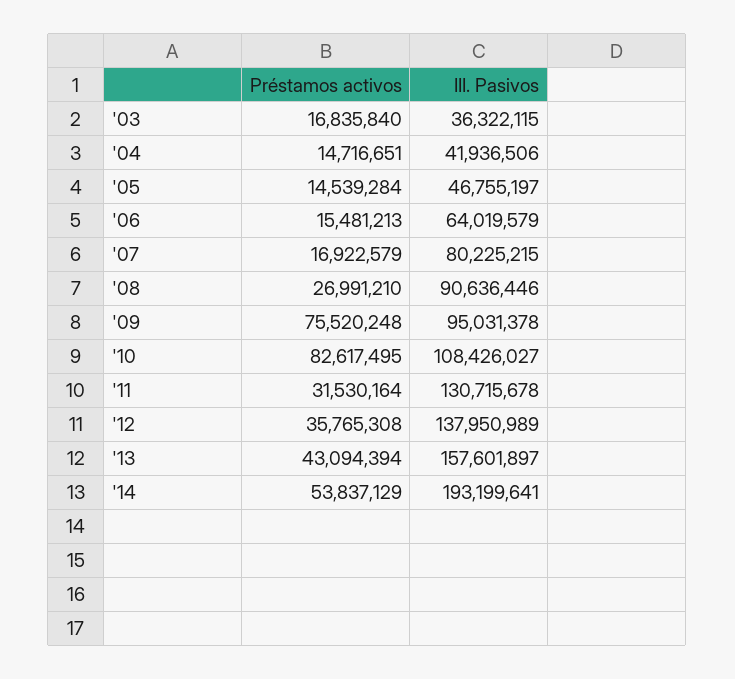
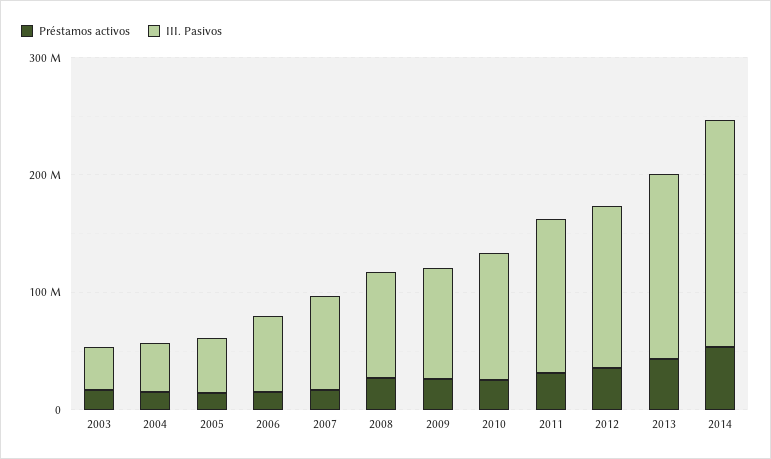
Préstamos activos, '09: 75520248 -> 20000000
Préstamos activos, '10: 82617495 -> 20000000

